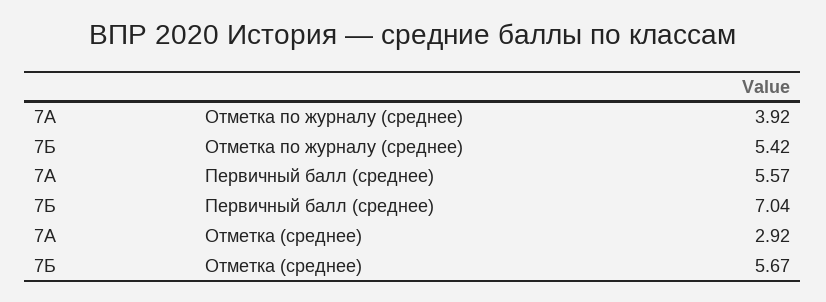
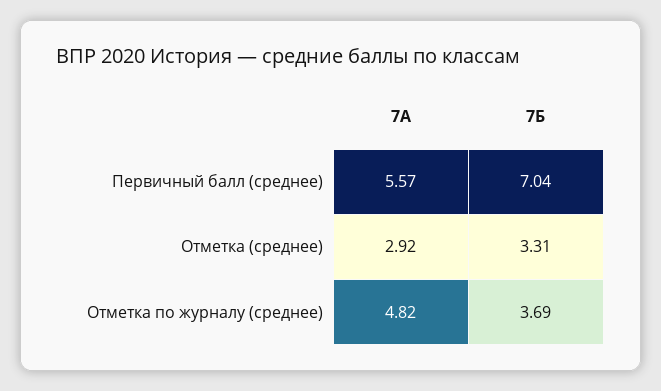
7А, Отметка по журналу (среднее): 3.92 -> 4.82
7Б, Отметка по журналу (среднее): 5.42 -> 3.69
7Б, Отметка (среднее): 5.67 -> 3.31

